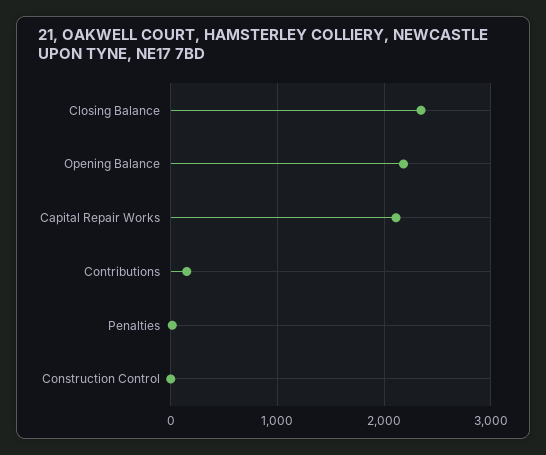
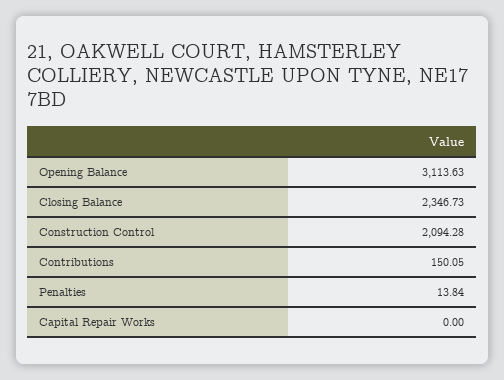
Opening Balance: 2200 -> 3113.63
Capital Repair Works: 2100 -> 0
Construction Control: 0 -> 2094.28

